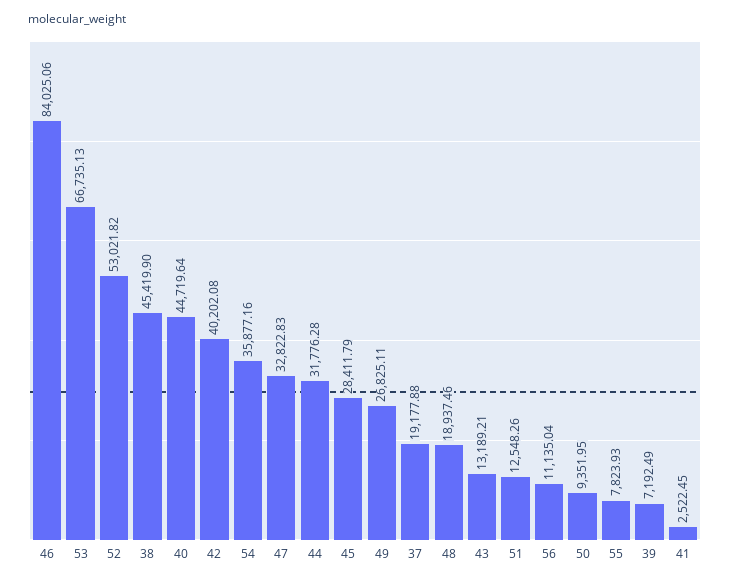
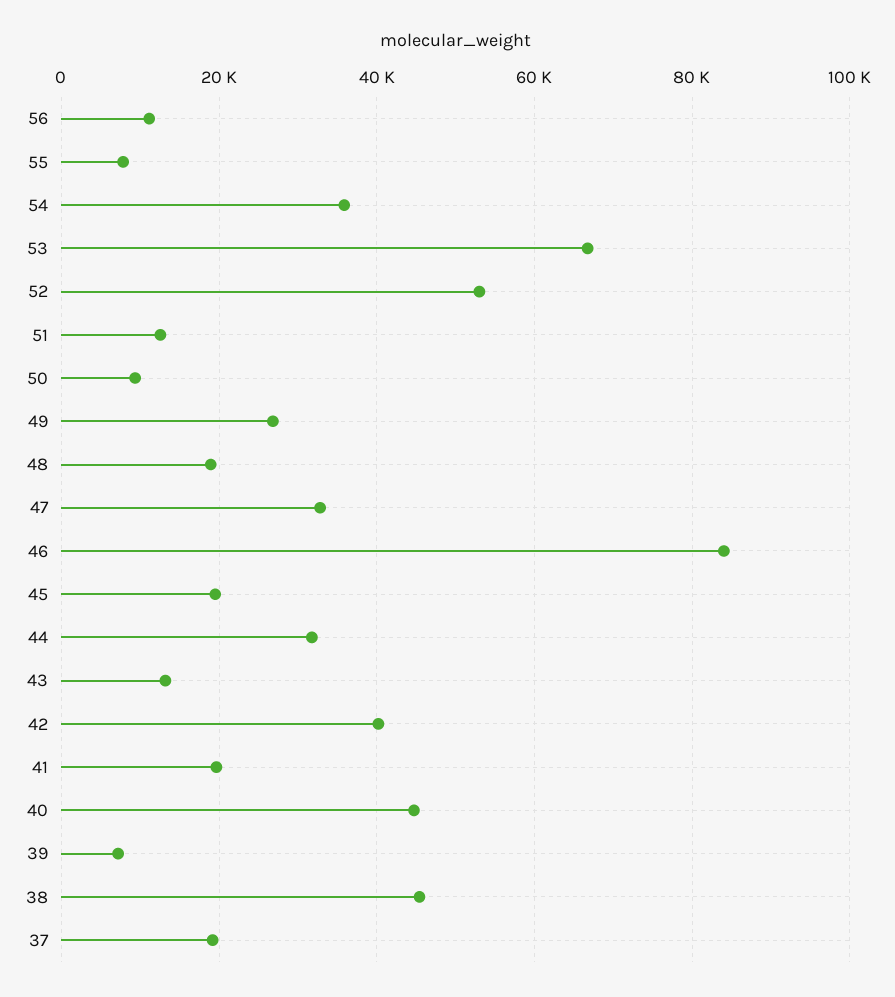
45: 28411.79 -> 20000
41: 2522.45 -> 20000

